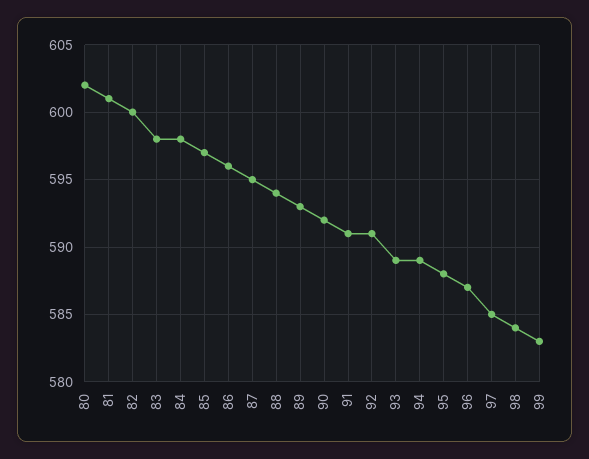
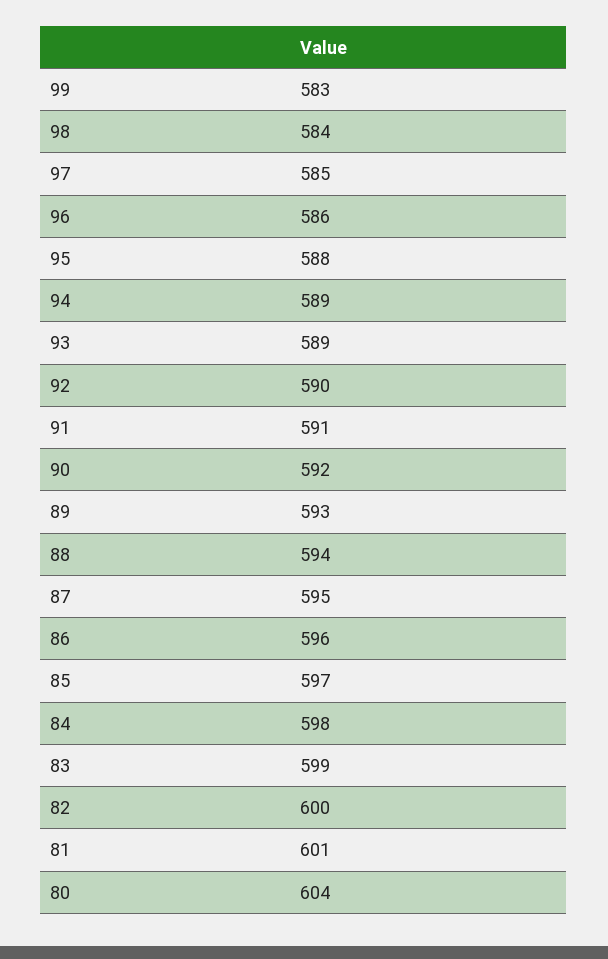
80: 602 -> 604
83: 598 -> 599
92: 591 -> 590
96: 587 -> 586

